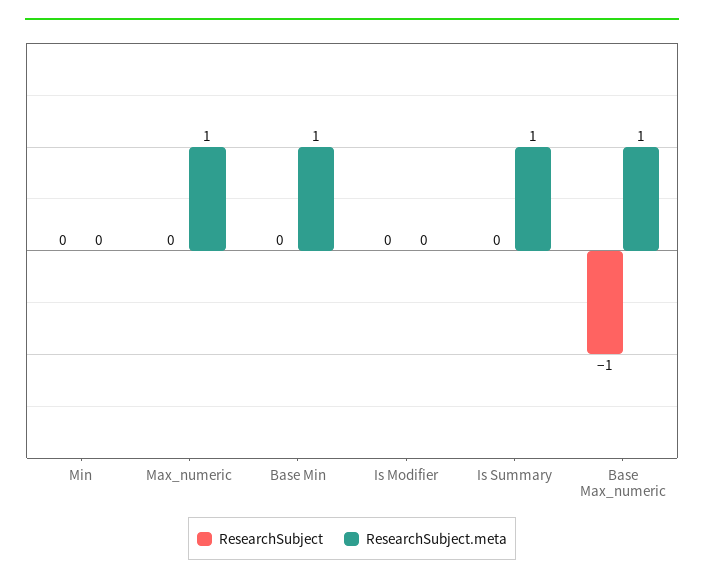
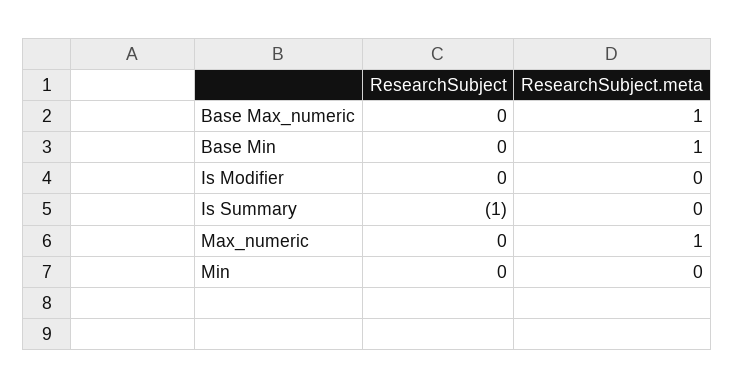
ResearchSubject, Is Summary: 0 -> -1
ResearchSubject.meta, Is Summary: 1 -> 0
ResearchSubject, Base Max_numeric: -1 -> 0

